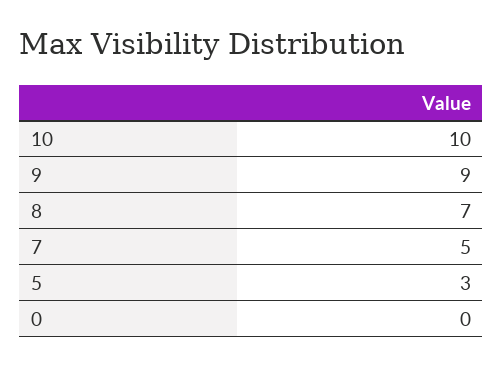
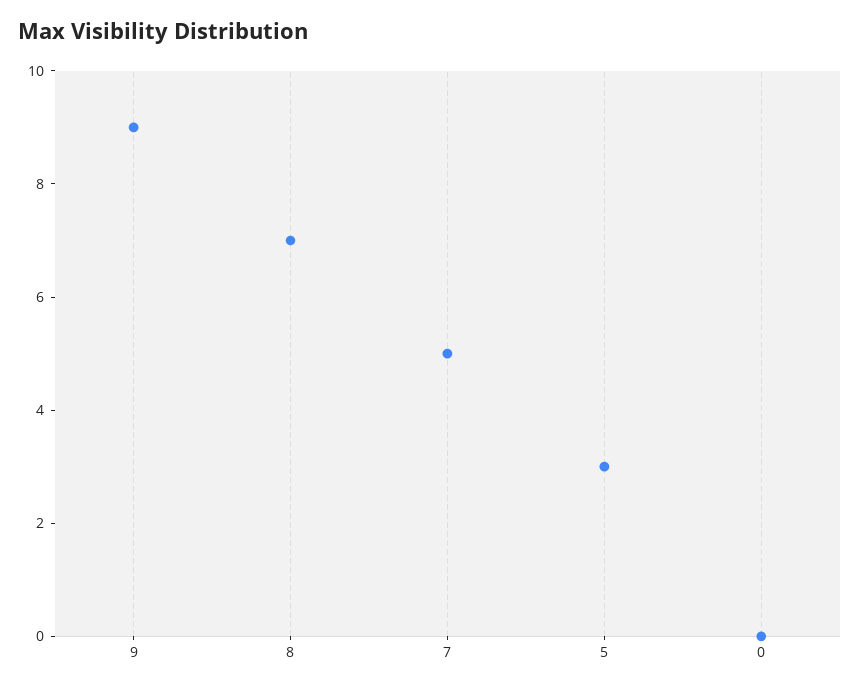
10: 10 -> none

